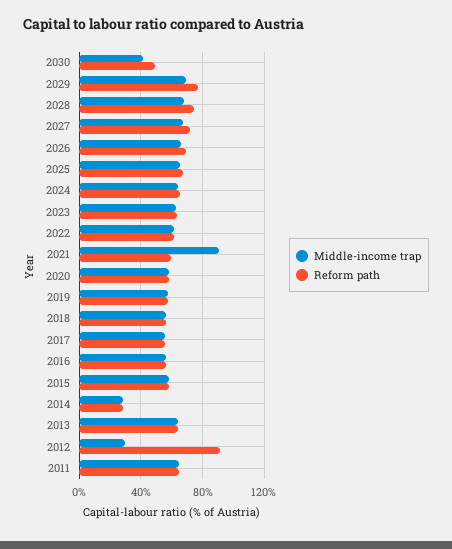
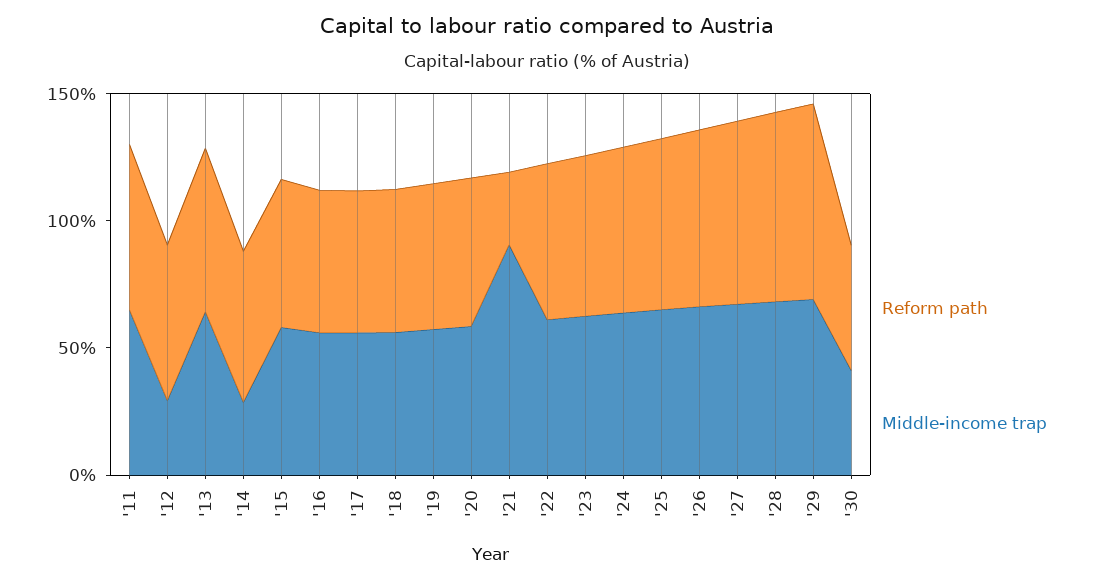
Reform path, 2021: 60 -> 30
Reform path, 2014: 30 -> 60
Reform path, 2012: 90 -> 60

